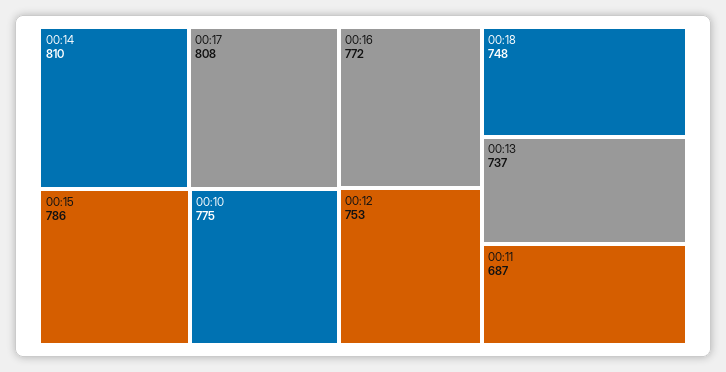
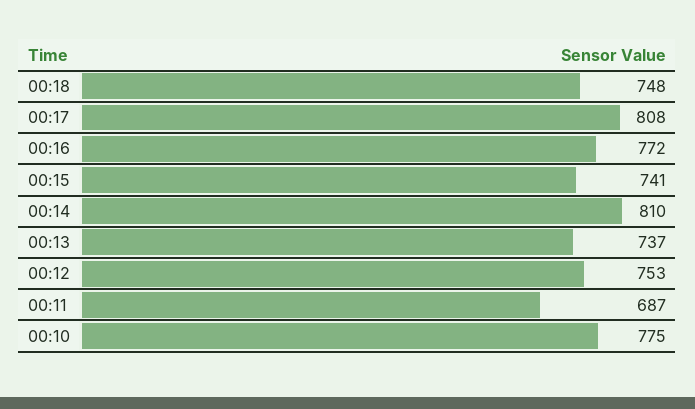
00:15: 786 -> 741

